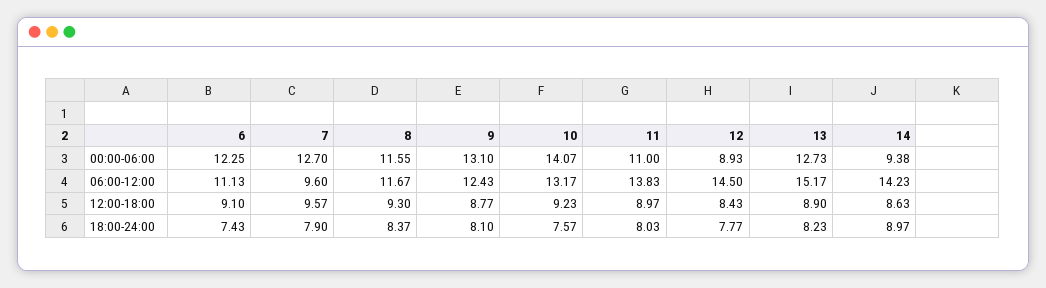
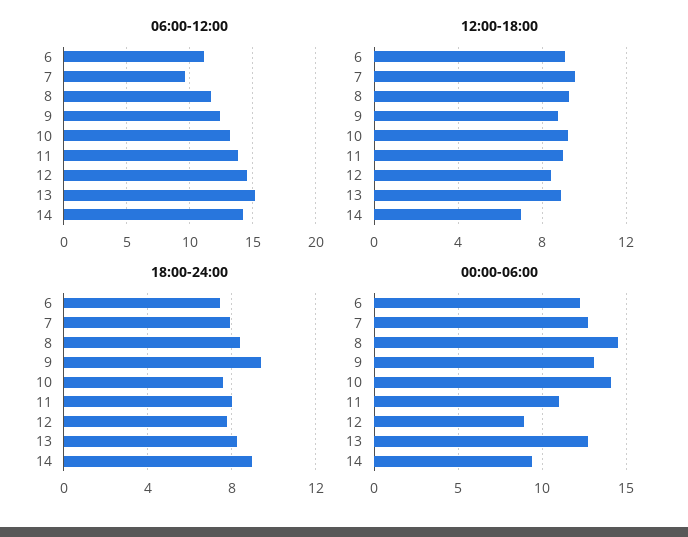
00:00-06:00, 8: 11.55 -> 14.5
12:00-18:00, 14: 8.63 -> 7
18:00-24:00, 9: 8.1 -> 9.5

